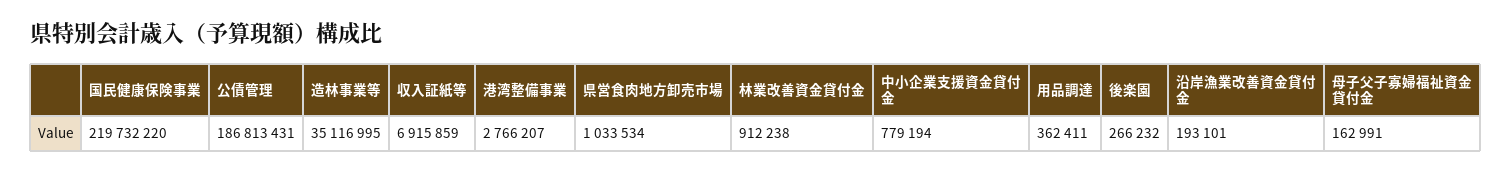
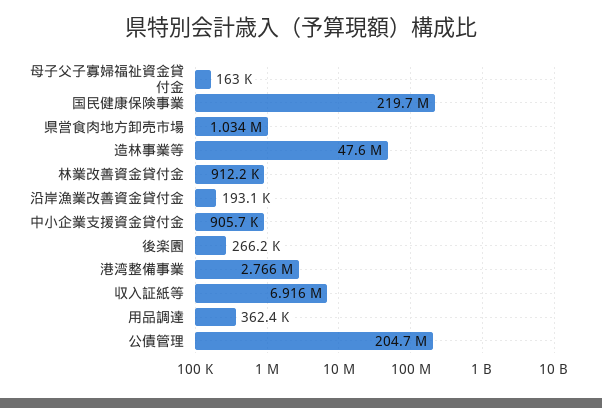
公債管理: 186813431 -> 204700000
造林事業等: 35116995 -> 47600000
中小企業支援資金貸付金: 779194 -> 905700

